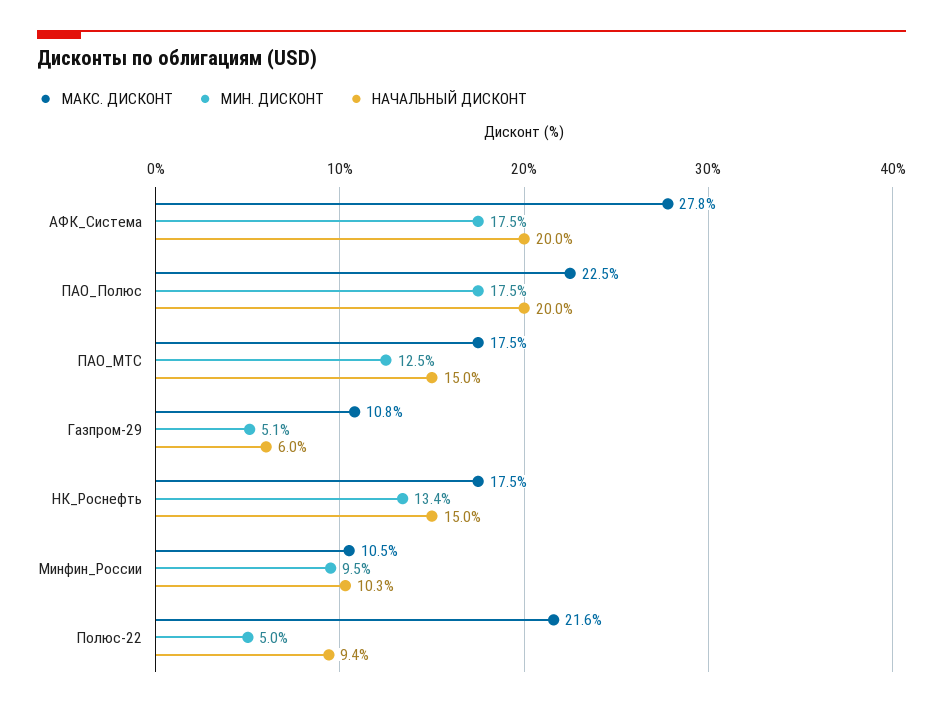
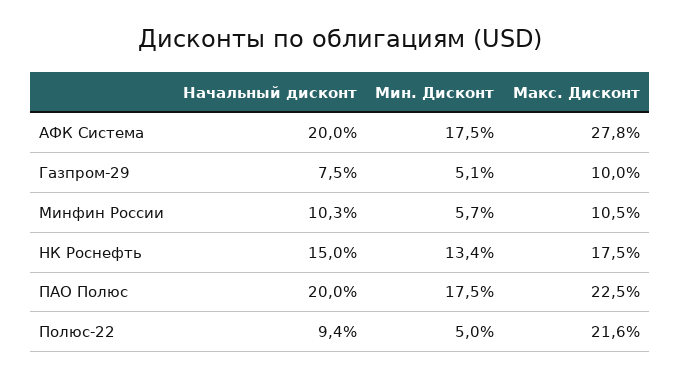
МАКС. ДИСКОНТ, ПАО_МТС: 17.5 -> none
МИН. ДИСКОНТ, ПАО_МТС: 12.5 -> none
НАЧАЛЬНЫЙ ДИСКОНТ, ПАО_МТС: 15 -> none
МАКС. ДИСКОНТ, Газпром-29: 10.8 -> 10
НАЧАЛЬНЫЙ ДИСКОНТ, Газпром-29: 6 -> 7.5
МИН. ДИСКОНТ, Минфин_России: 9.5 -> 5.7

